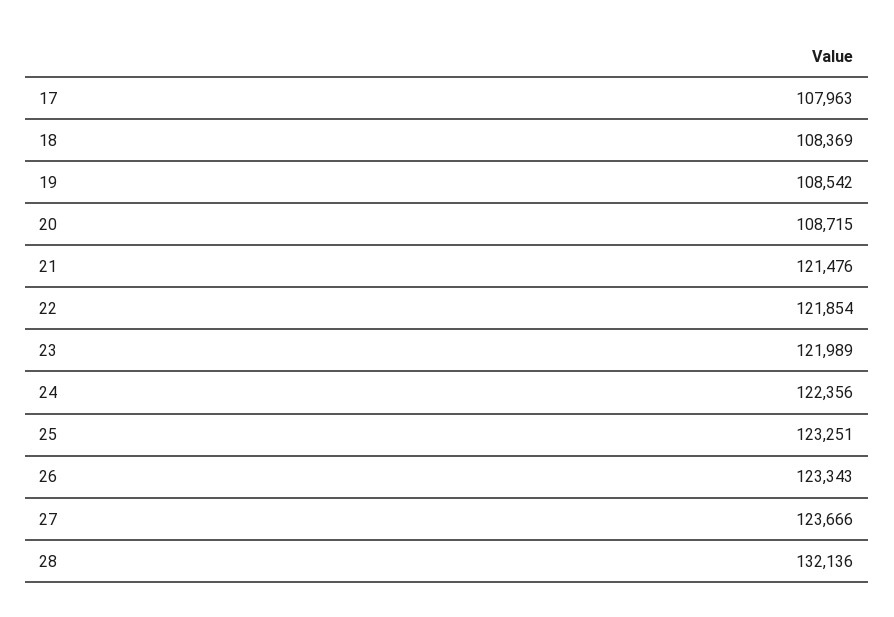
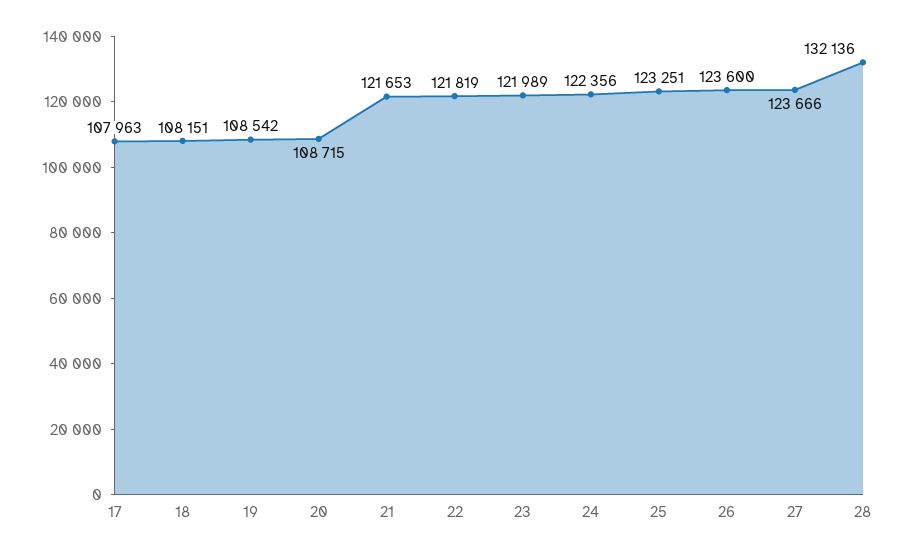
18: 108369 -> 108151
21: 121476 -> 121653
22: 121854 -> 121819
26: 123343 -> 123600

